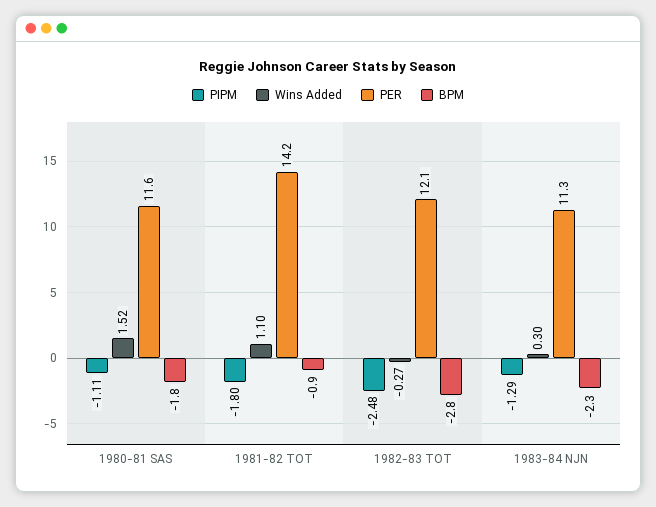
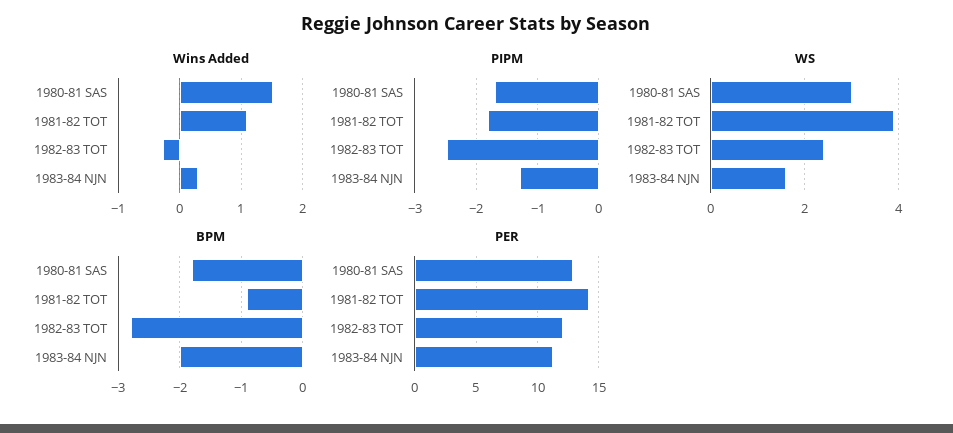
PIPM, 1980-81 SAS: -1.11 -> -1.7
PER, 1980-81 SAS: 11.6 -> 13
BPM, 1983-84 NJN: -2.3 -> -2
WS, 1980-81 SAS: none -> 3
WS, 1981-82 TOT: none -> 4
WS, 1982-83 TOT: none -> 2.5
WS, 1983-84 NJN: none -> 1.5

